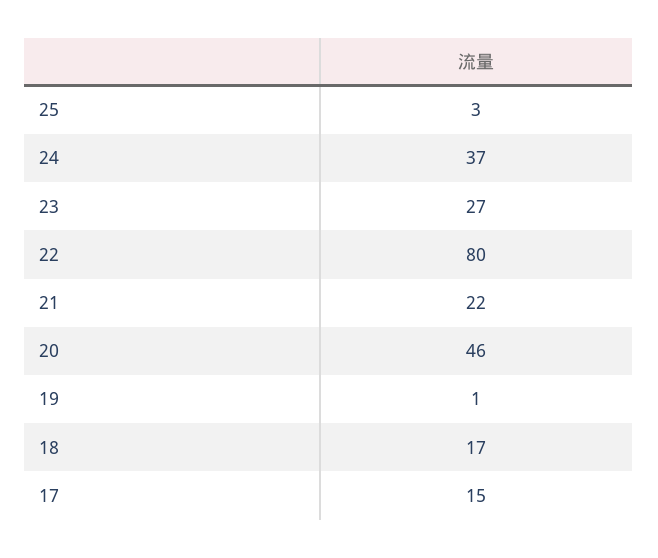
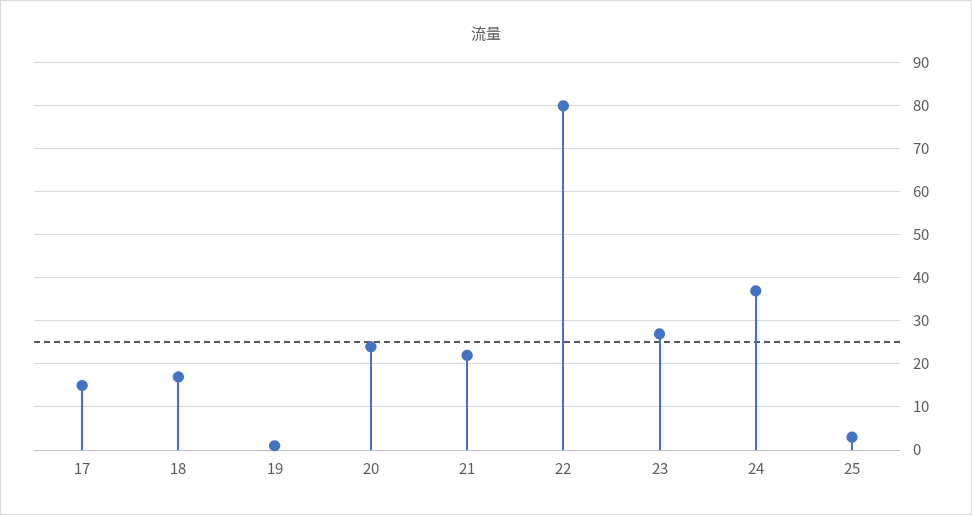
20: 46 -> 25

